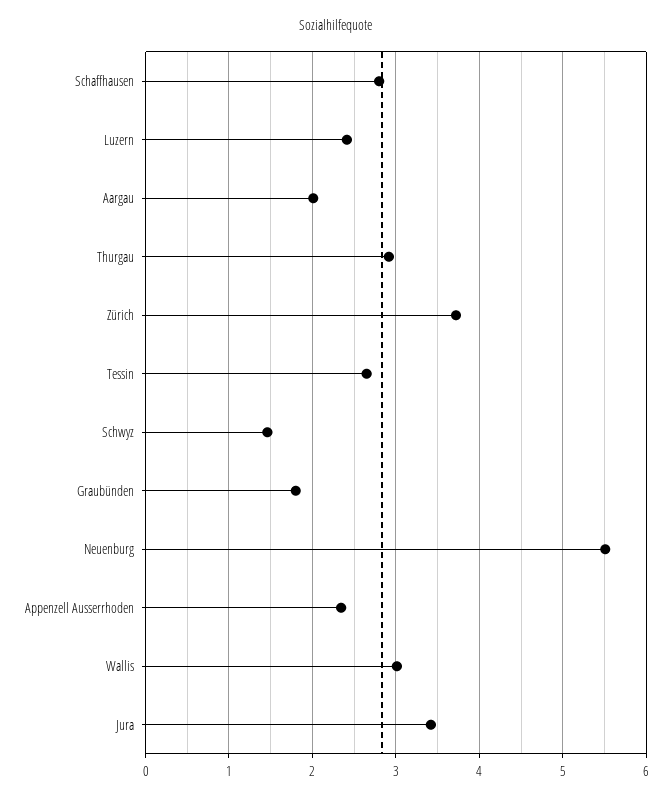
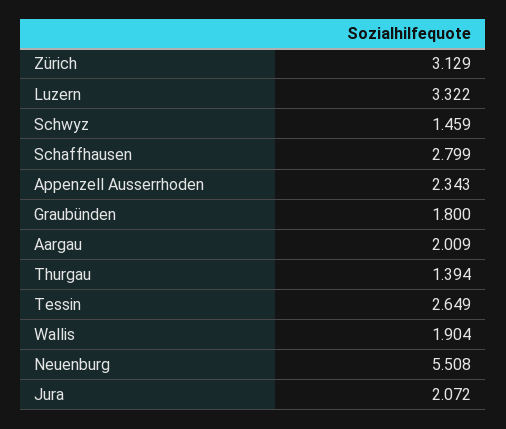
Luzern: 2.4 -> 3.322
Thurgau: 2.9 -> 1.394
Zürich: 3.7 -> 3.129
Wallis: 3 -> 1.904
Jura: 3.4 -> 2.072

